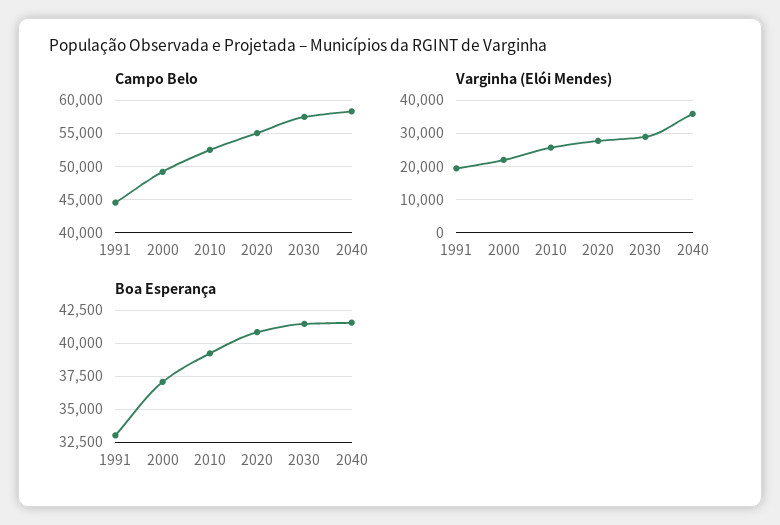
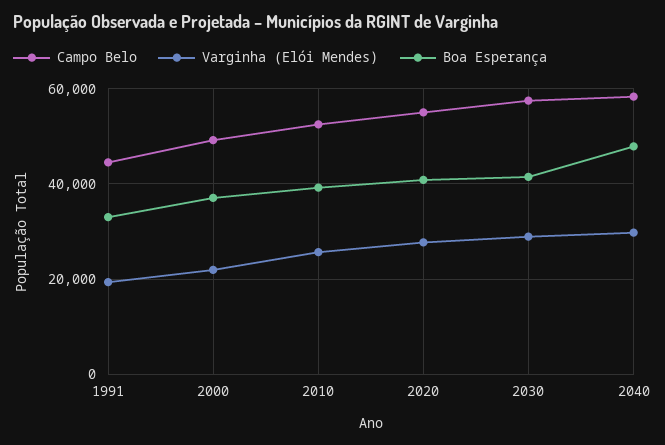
Varginha (Elói Mendes), 2040: 36000 -> 30000
Boa Esperança, 2040: 41500 -> 48000

